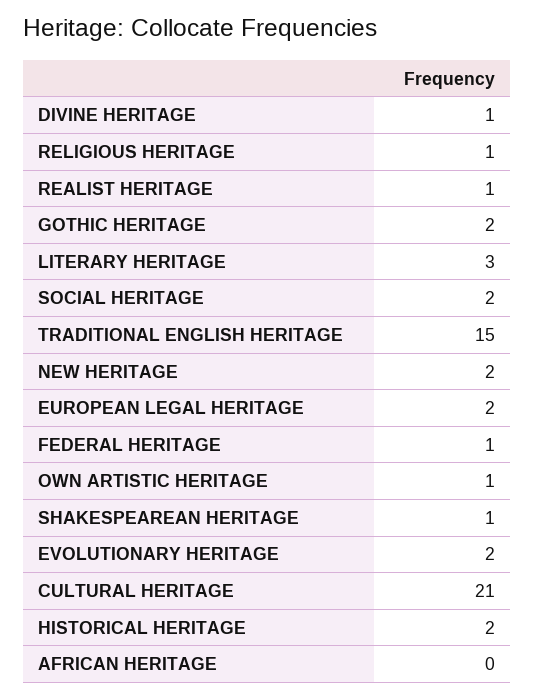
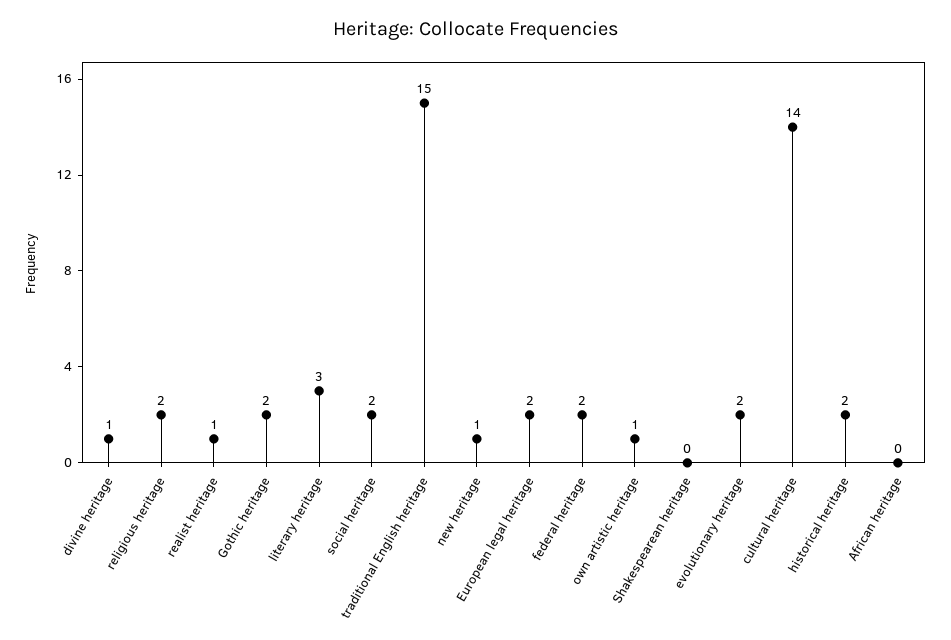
RELIGIOUS HERITAGE: 1 -> 2
NEW HERITAGE: 2 -> 1
FEDERAL HERITAGE: 1 -> 2
SHAKESPEAREAN HERITAGE: 1 -> 0
CULTURAL HERITAGE: 21 -> 14

